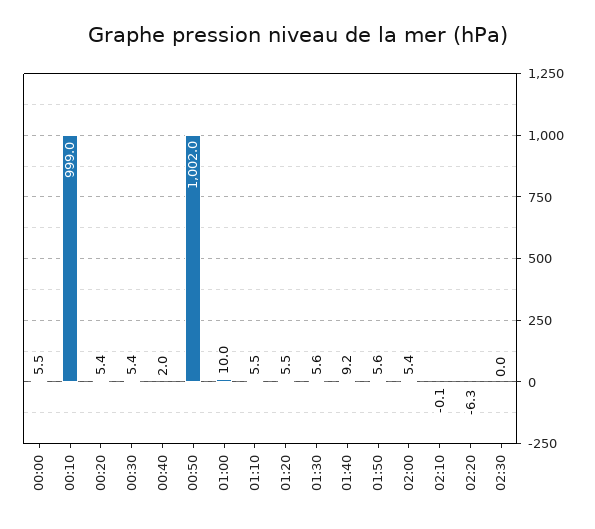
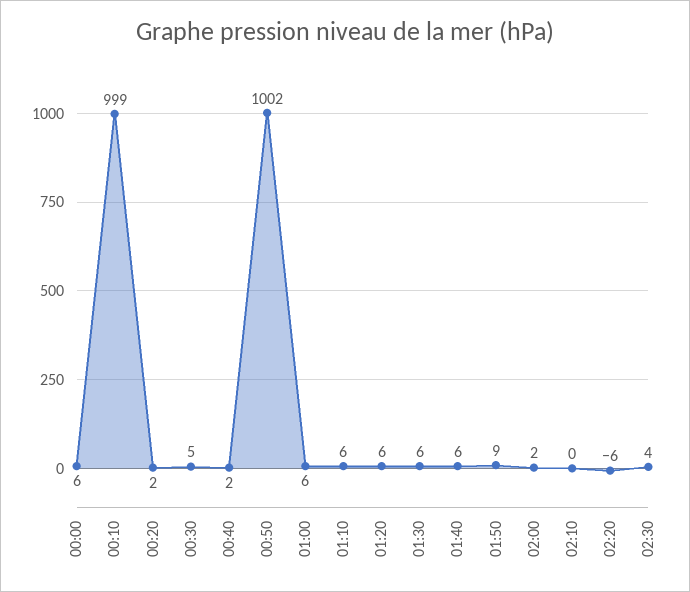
00:20: 5.4 -> 2
01:00: 10 -> 6
01:40: 9.2 -> 6
01:50: 5.6 -> 9
02:00: 5.4 -> 2
02:30: 0 -> 4

